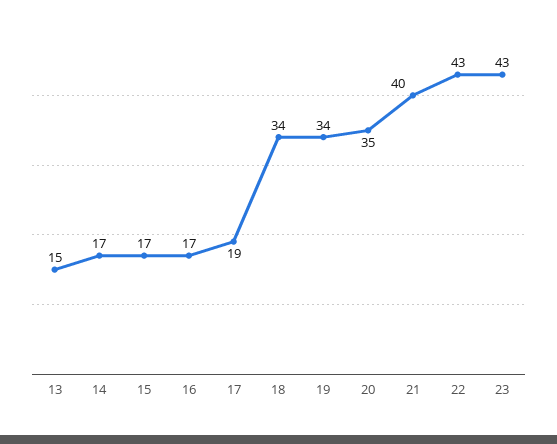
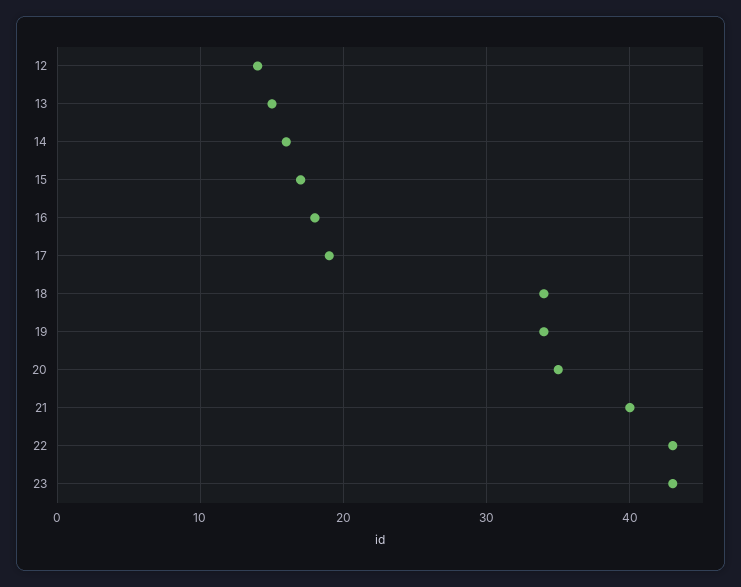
14: 17 -> 16
16: 17 -> 18
12: none -> 14

